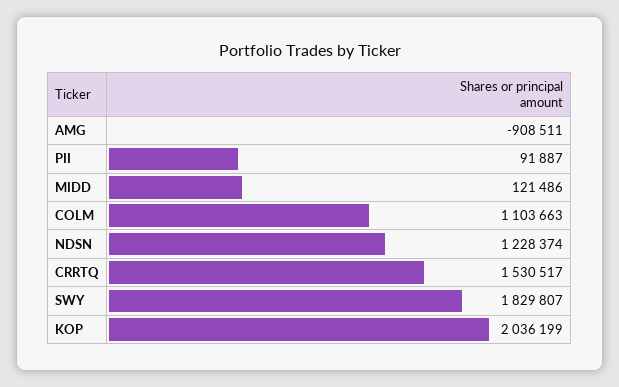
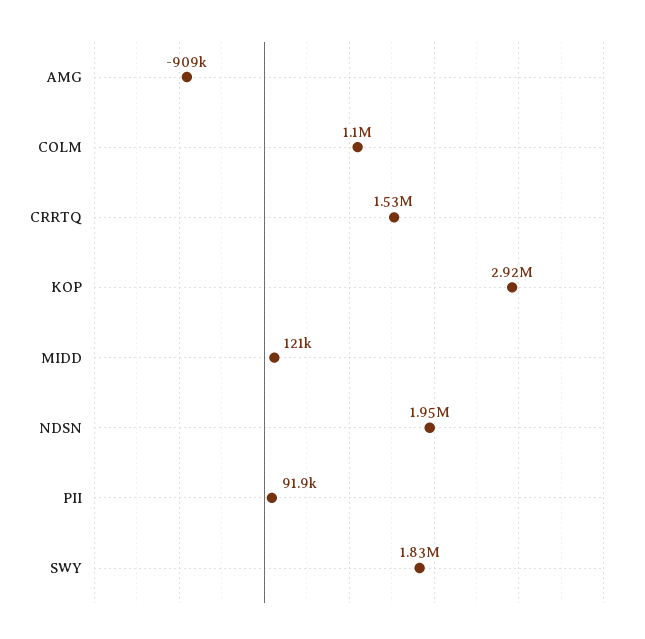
NDSN: 1228374 -> 1950000
KOP: 2036199 -> 2920000

